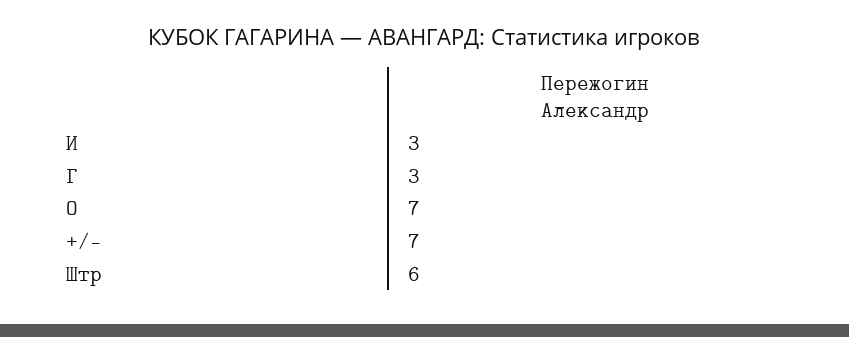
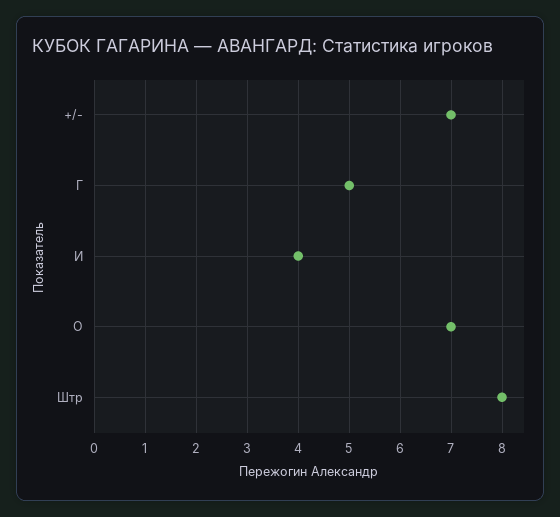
И: 3 -> 4
Г: 3 -> 5
Штр: 6 -> 8

